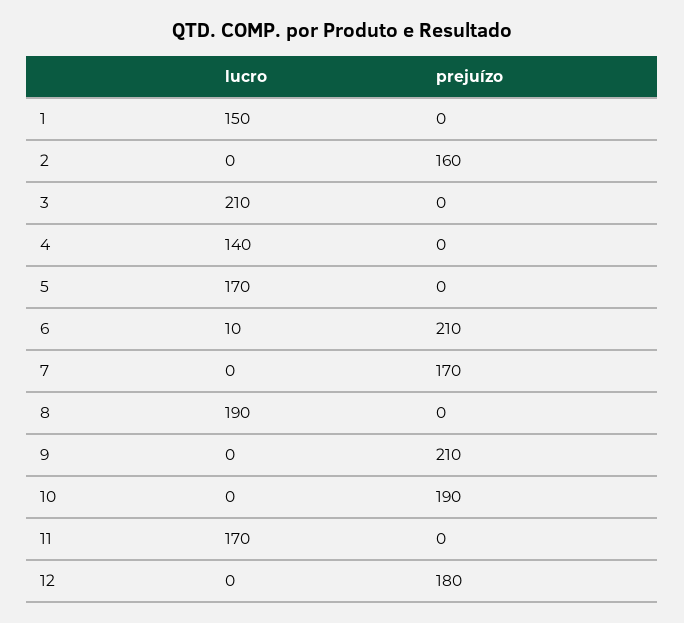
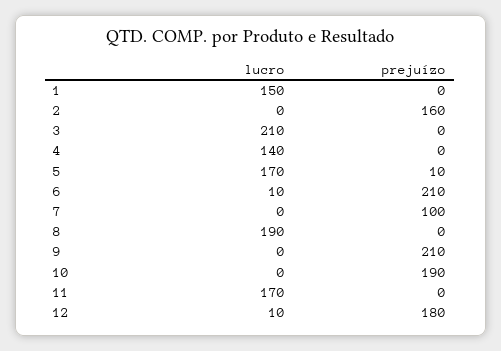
prejuízo, 5: 0 -> 10
prejuízo, 7: 170 -> 100
lucro, 12: 0 -> 10

